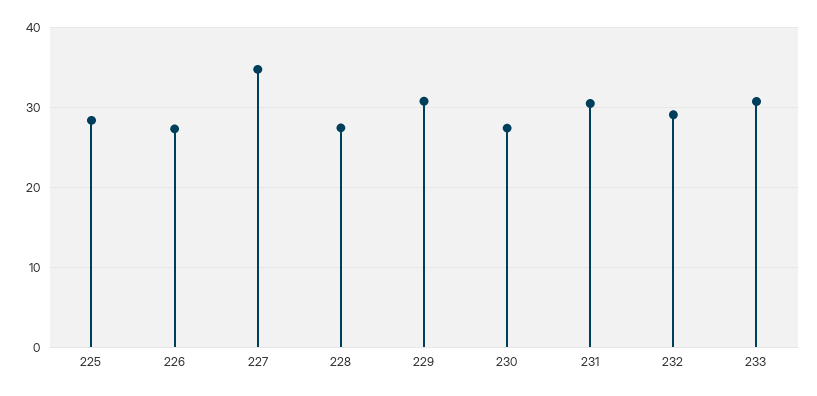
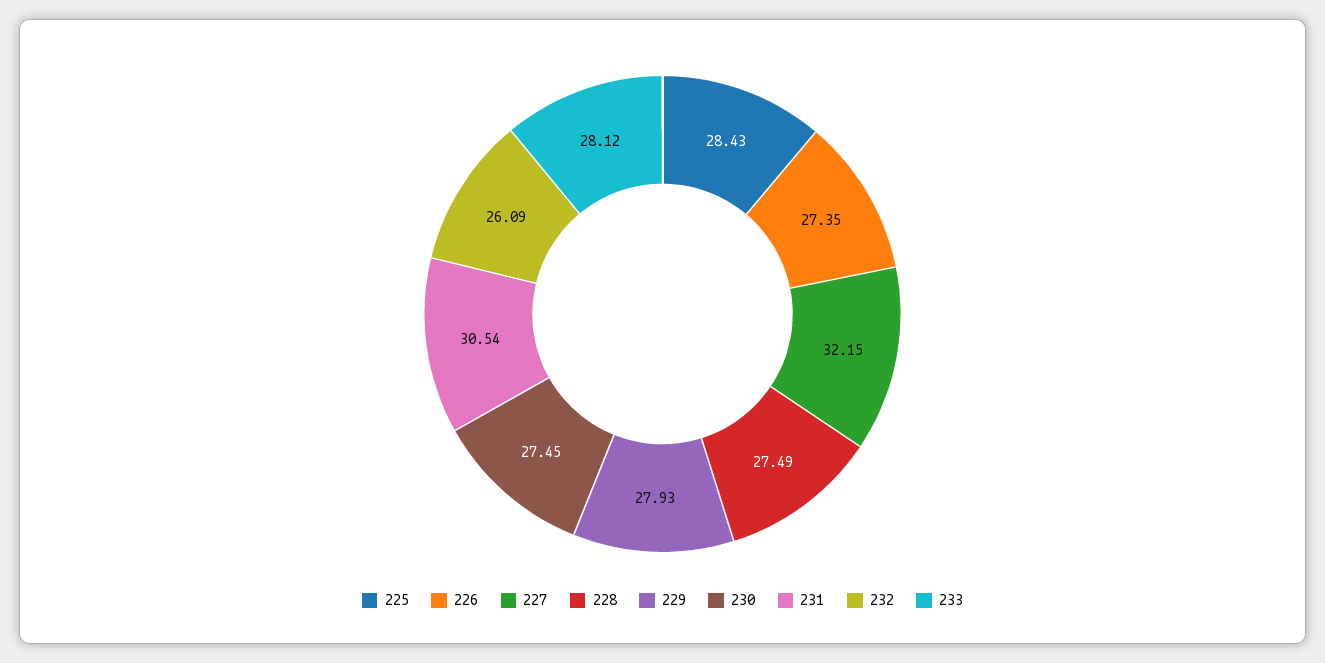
227: 35 -> 32.15
229: 31 -> 27.93
232: 29 -> 26.09
233: 31 -> 28.12

